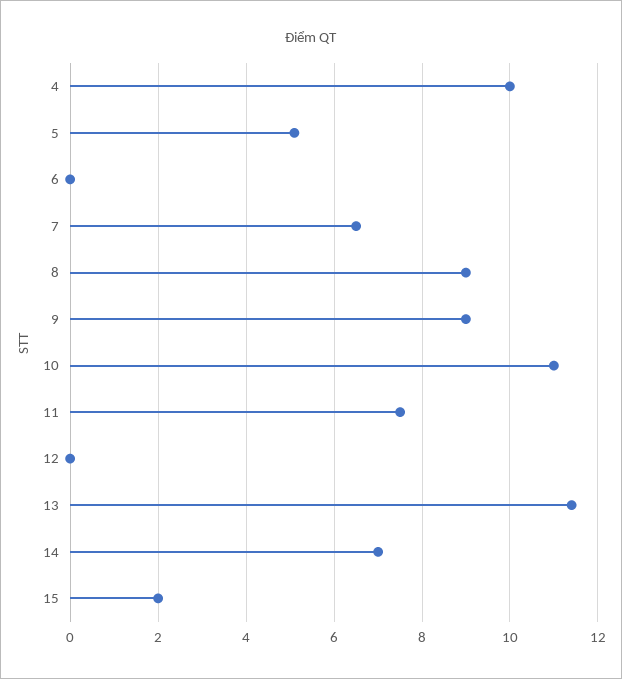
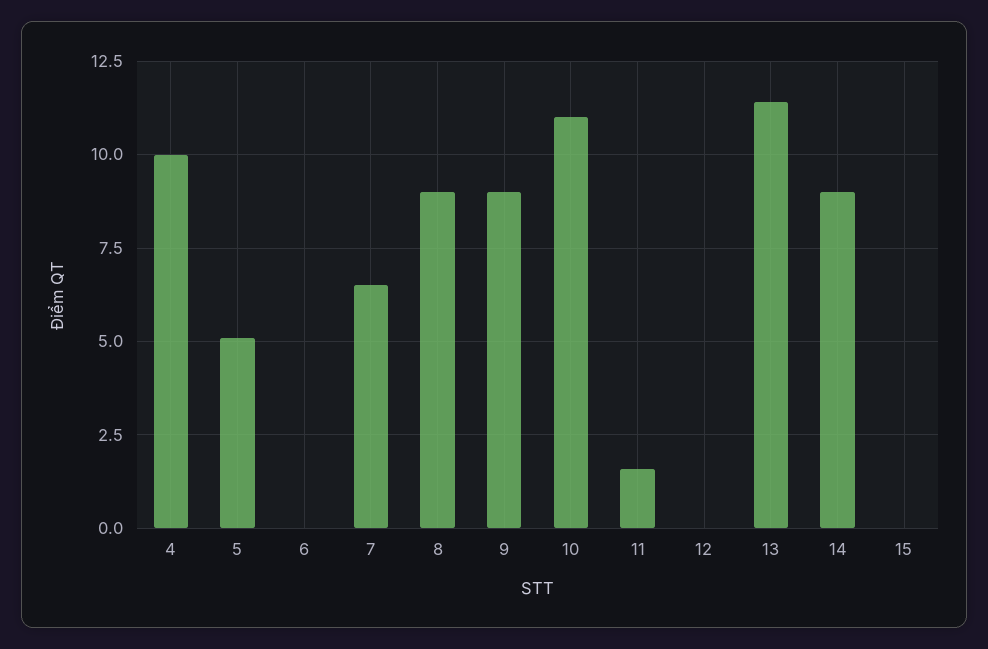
11: 7.5 -> 1.5
14: 7 -> 9
15: 2 -> 0

